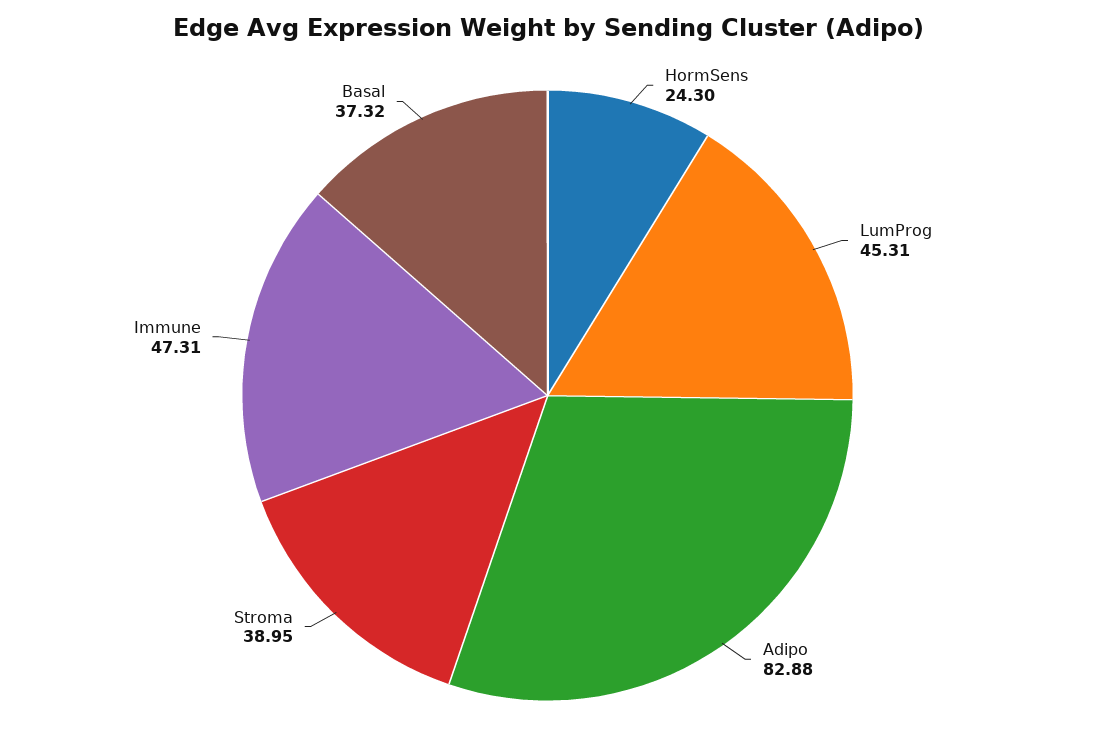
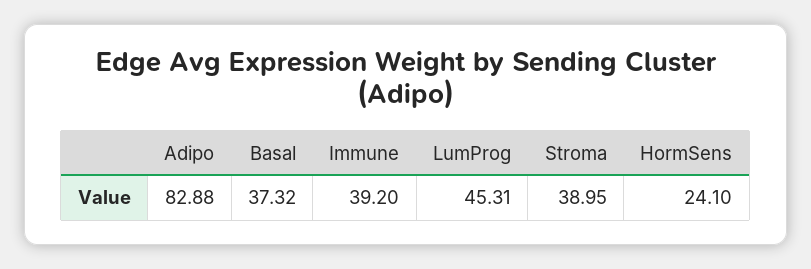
HormSens: 24.3 -> 24.1
Immune: 47.31 -> 39.2

